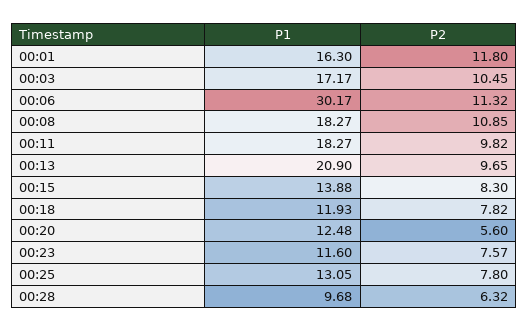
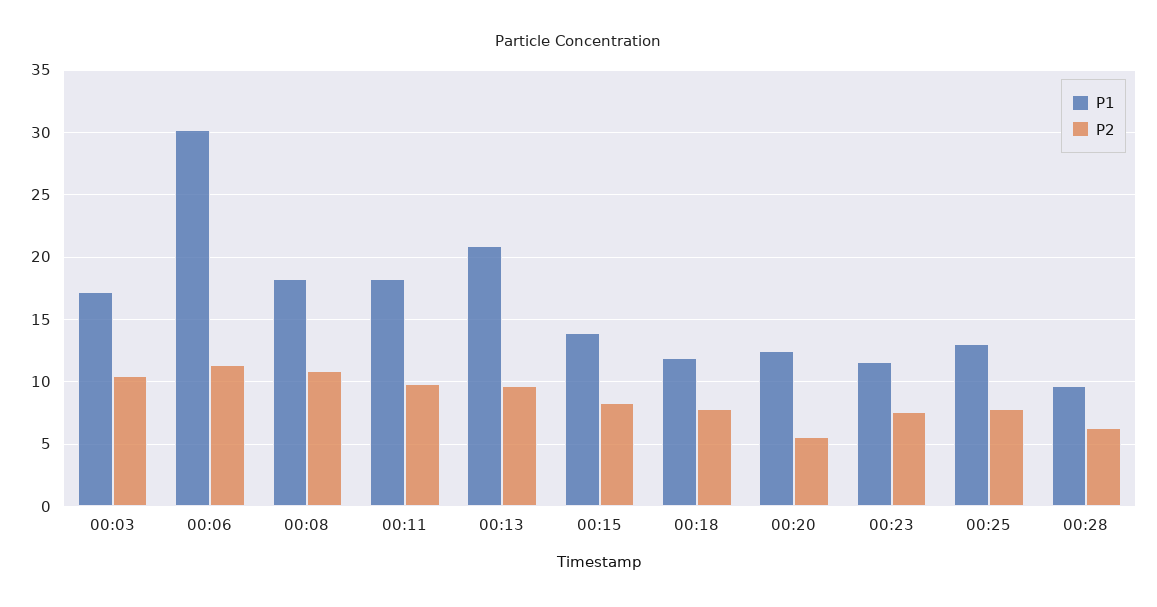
P1, 00:01: 16.3 -> none
P2, 00:01: 11.8 -> none

